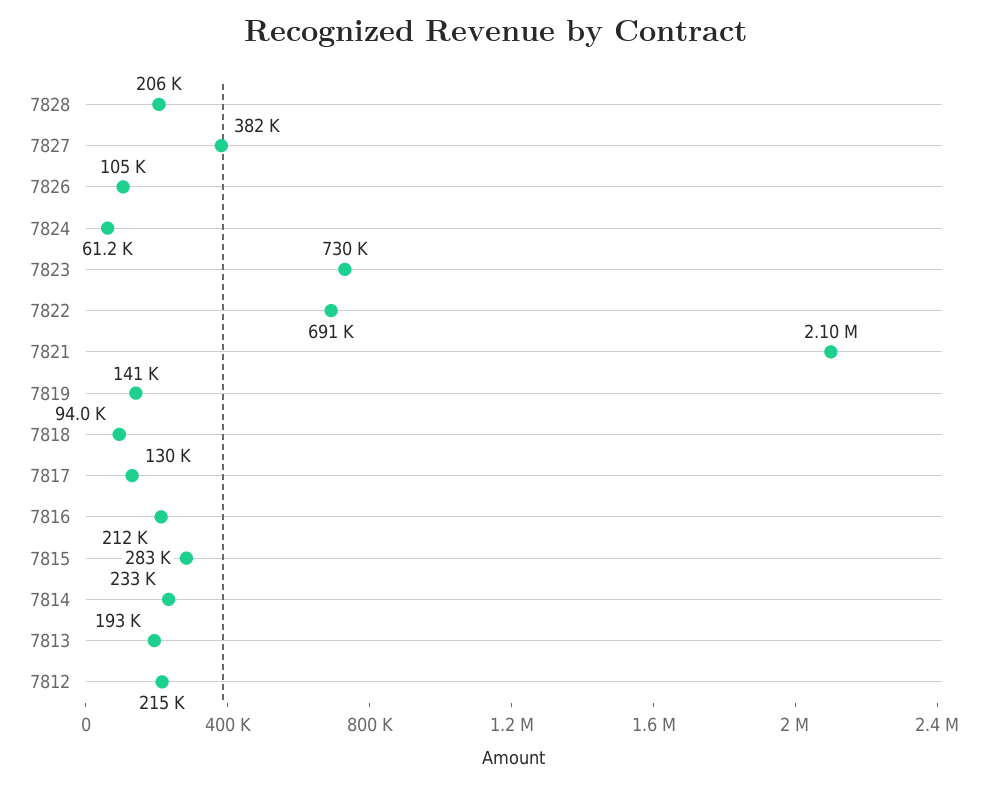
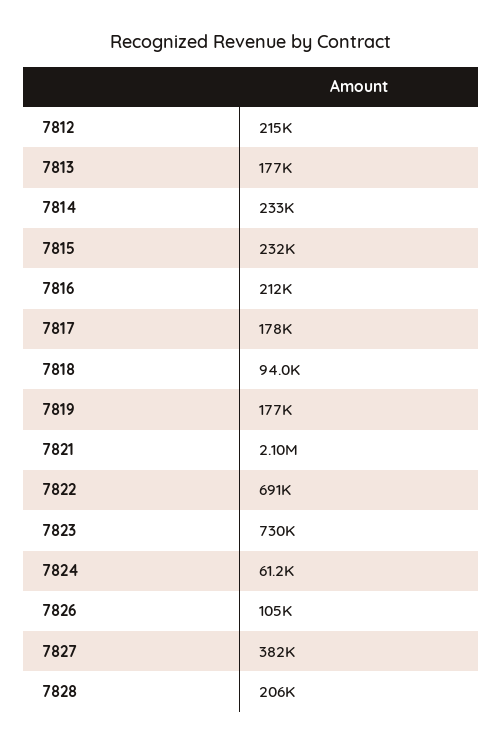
7819: 141000 -> 177000
7817: 130000 -> 178000
7815: 283000 -> 232000
7813: 193000 -> 177000

